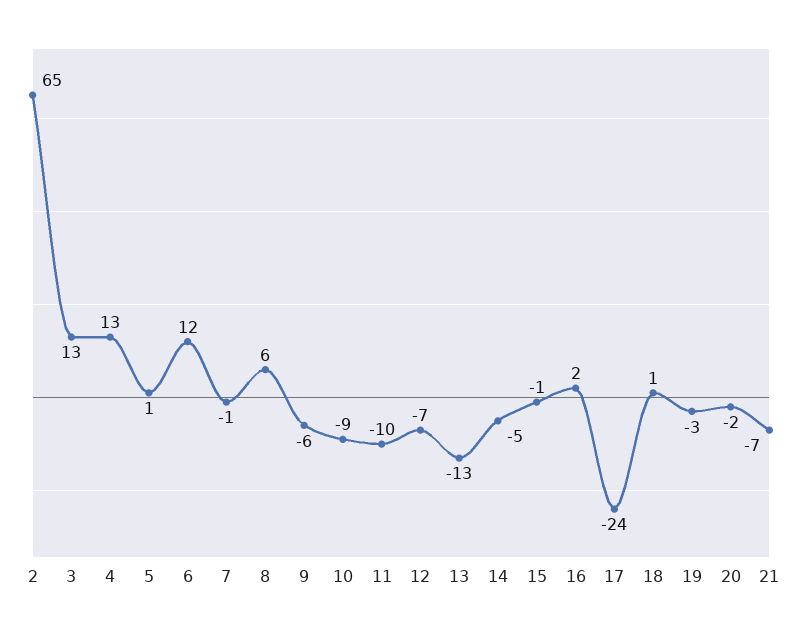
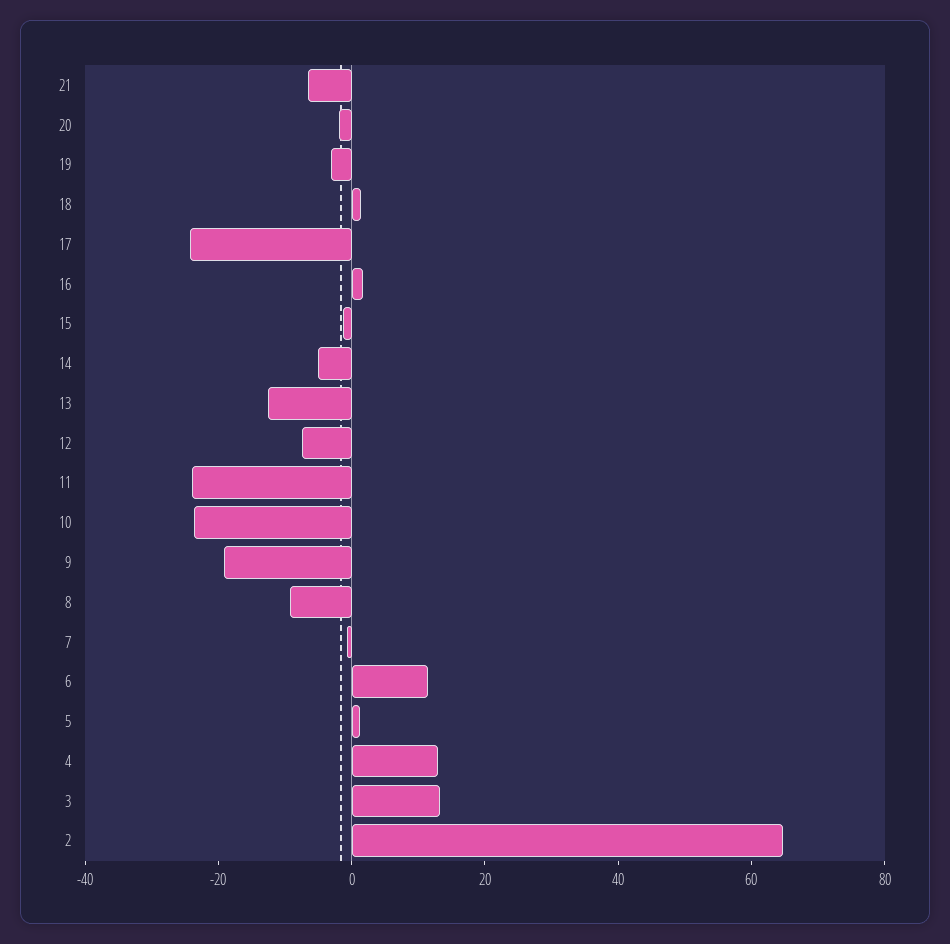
8: 6 -> -10
9: -6 -> -20
10: -9 -> -25
11: -10 -> -25

